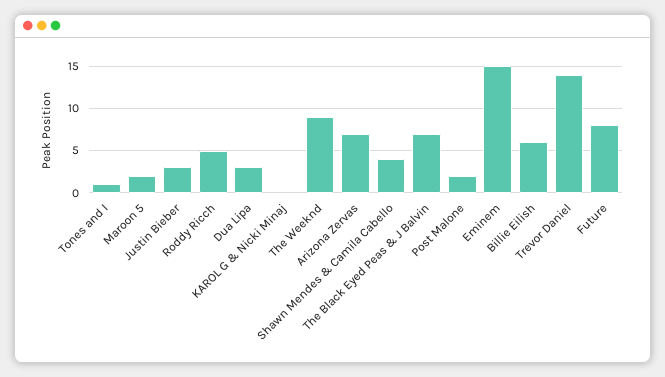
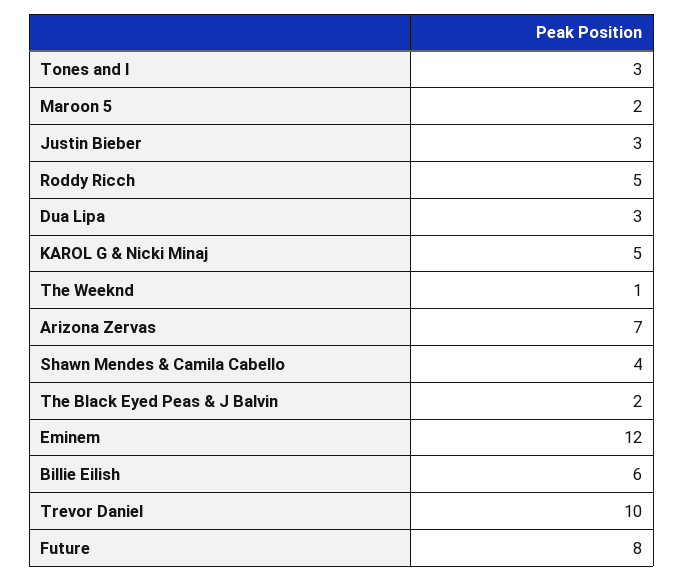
Tones and I: 1 -> 3
KAROL G & Nicki Minaj: 0 -> 5
The Weeknd: 9 -> 1
The Black Eyed Peas & J Balvin: 7 -> 2
Post Malone: 2 -> none
Eminem: 15 -> 12
Trevor Daniel: 14 -> 10

